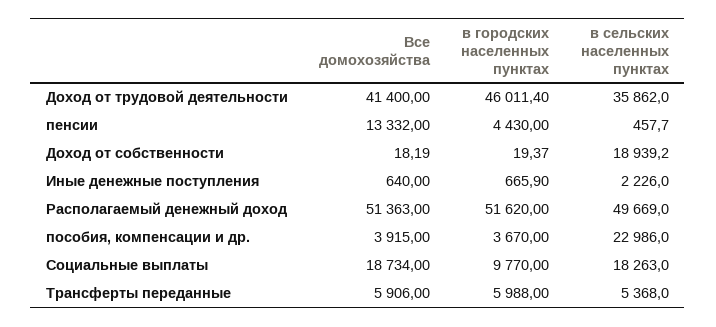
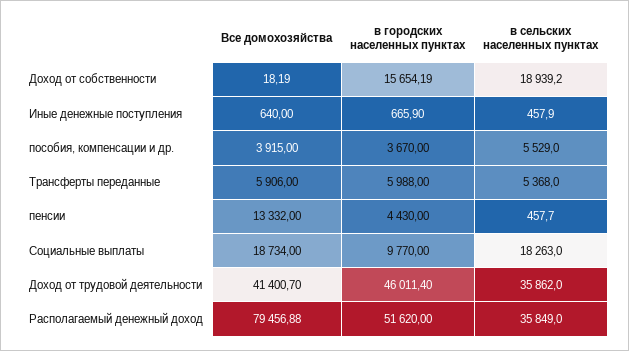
Все домохозяйства, Доход от трудовой деятельности: 41400 -> 41400.7
в городских населенных пунктах, Доход от собственности: 19.37 -> 15654.19
в сельских населенных пунктах, Иные денежные поступления: 2226 -> 457.9
Все домохозяйства, Располагаемый денежный доход: 51363 -> 79456.88
в сельских населенных пунктах, Располагаемый денежный доход: 49669 -> 35849
в сельских населенных пунктах, пособия, компенсации и др.: 22986 -> 5529

